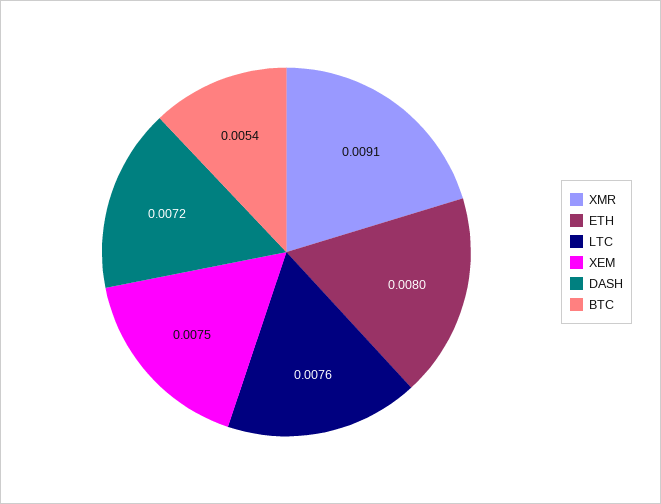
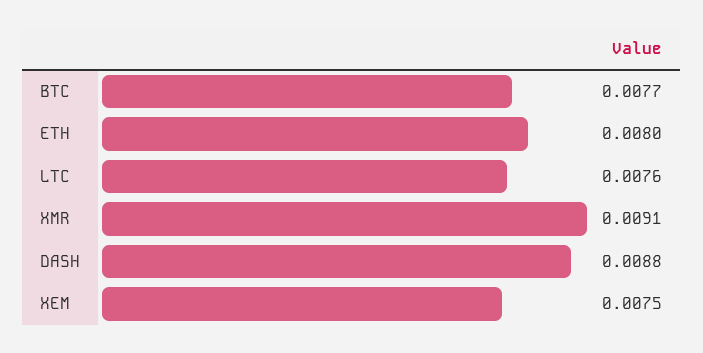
DASH: 0.0072 -> 0.0088
BTC: 0.0054 -> 0.0077

